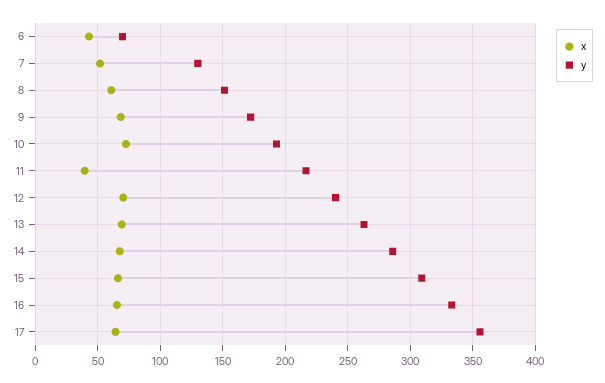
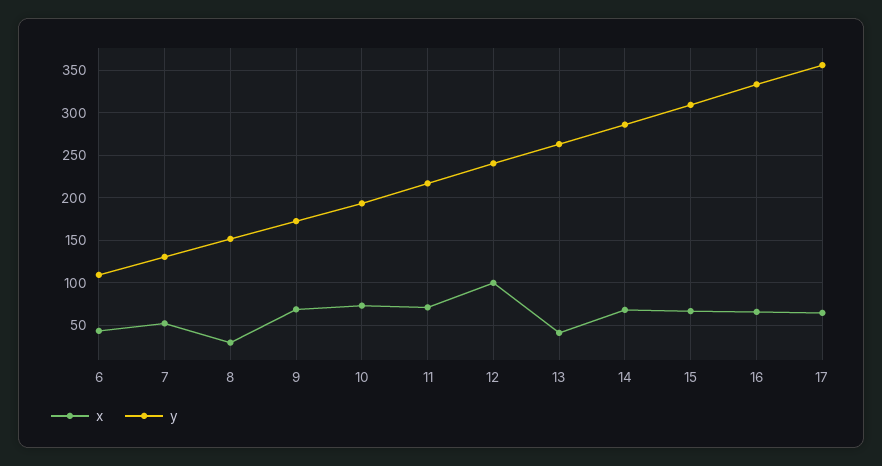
y, 6: 70 -> 110
x, 8: 60 -> 30
x, 11: 40 -> 70
x, 12: 70 -> 100
x, 13: 70 -> 40

